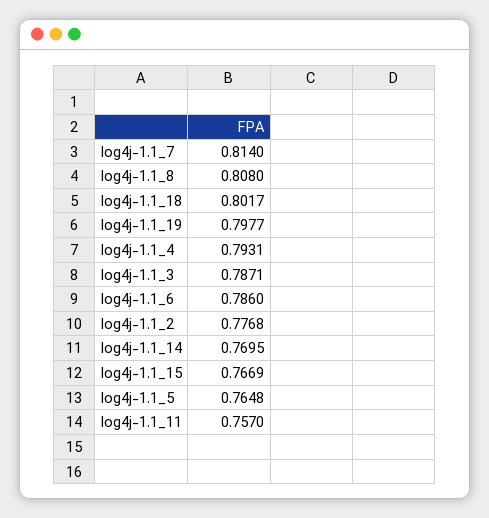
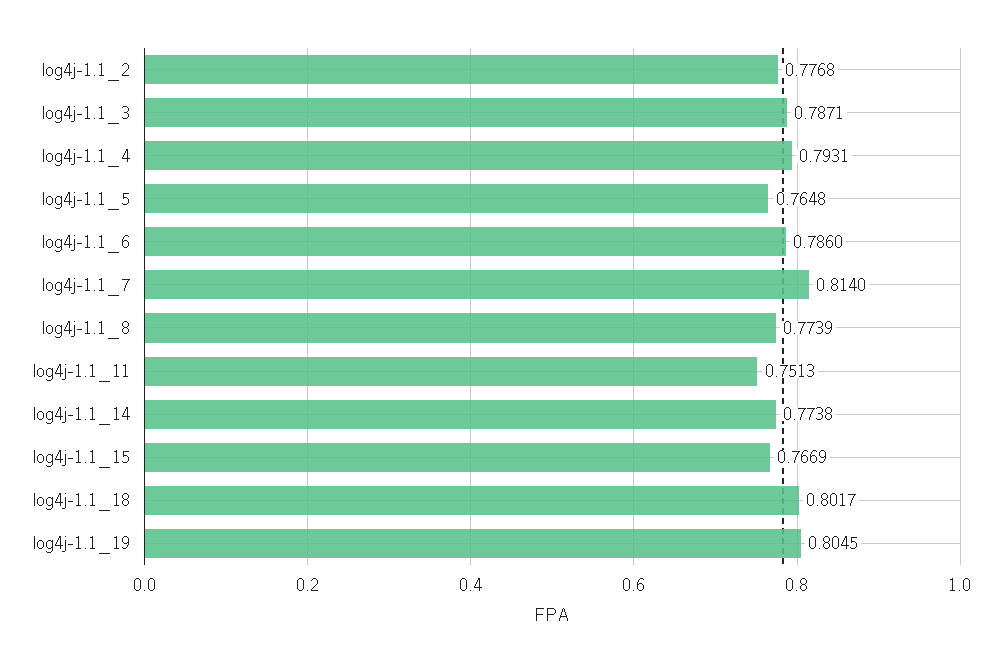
log4j-1.1_8: 0.808 -> 0.7739
log4j-1.1_19: 0.7977 -> 0.8045
log4j-1.1_14: 0.7695 -> 0.7738
log4j-1.1_11: 0.757 -> 0.7513

